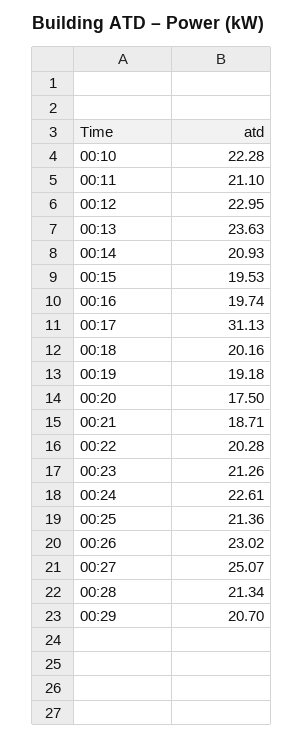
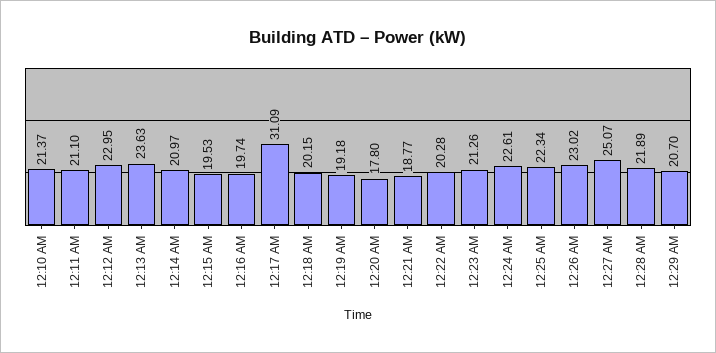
00:10: 22.28 -> 21.37
00:14: 20.93 -> 20.97
00:17: 31.13 -> 31.09
00:18: 20.16 -> 20.15
00:20: 17.5 -> 17.8
00:21: 18.71 -> 18.77
00:25: 21.36 -> 22.34
00:28: 21.34 -> 21.89

